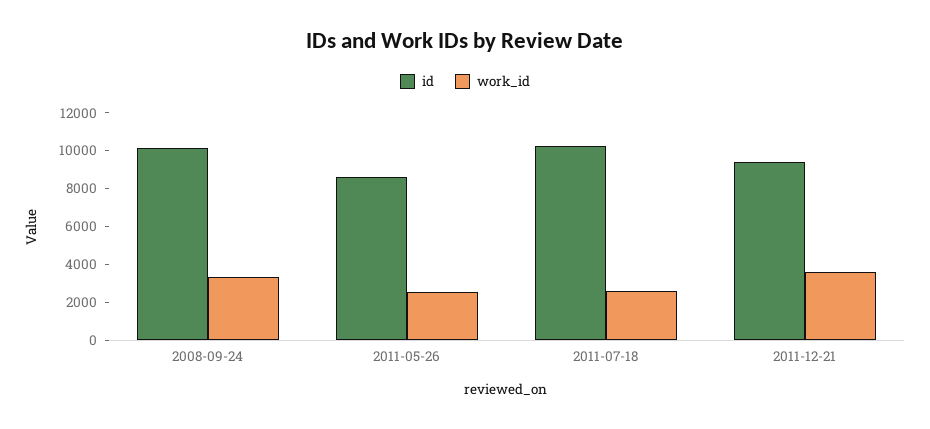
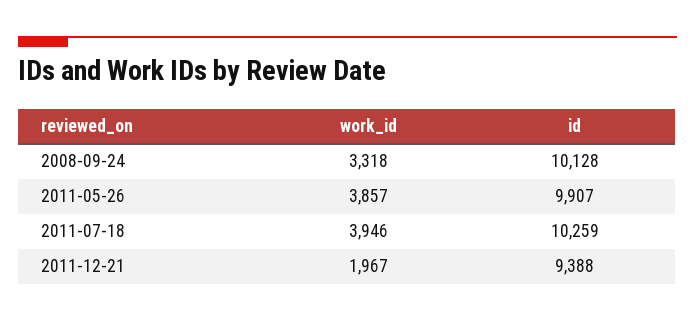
id, 2011-05-26: 8500 -> 9907
work_id, 2011-05-26: 2500 -> 3857
work_id, 2011-07-18: 2500 -> 3946
work_id, 2011-12-21: 3500 -> 1967

